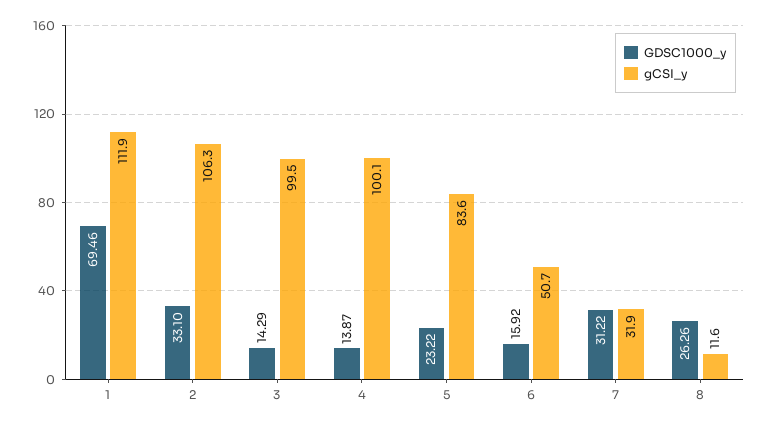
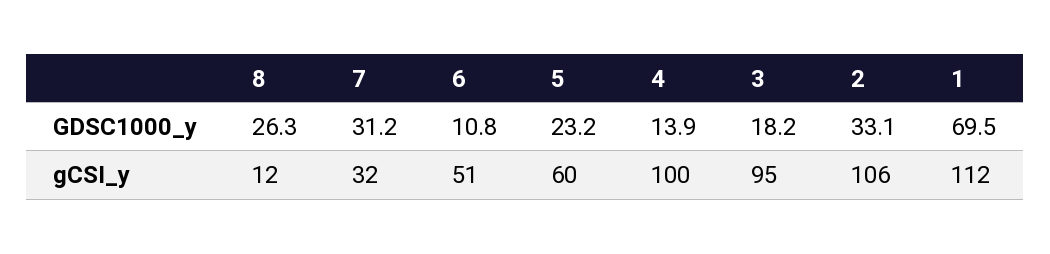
GDSC1000_y, 3: 14.29 -> 18.2
gCSI_y, 3: 99.5 -> 95
gCSI_y, 5: 83.6 -> 60
GDSC1000_y, 6: 15.92 -> 10.8

